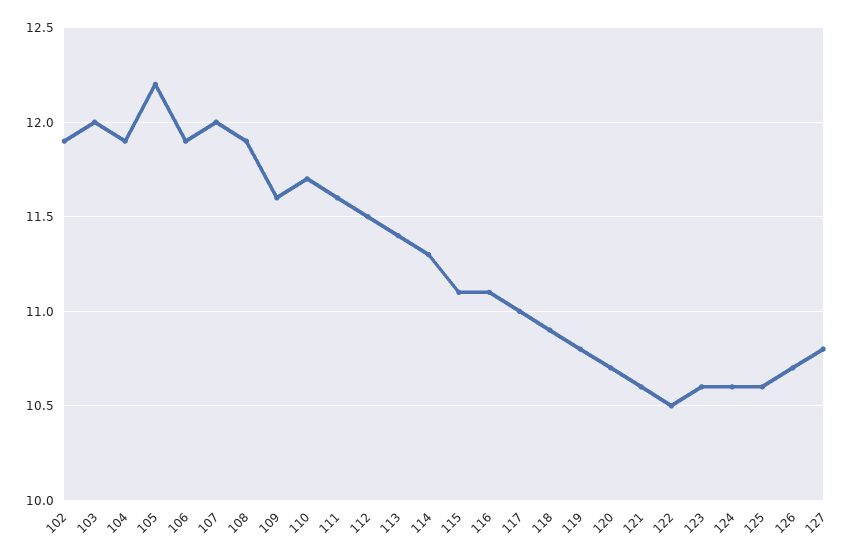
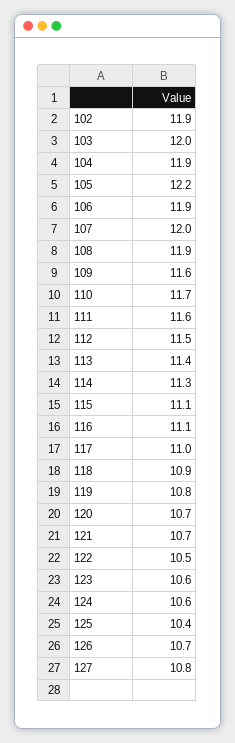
121: 10.6 -> 10.7
125: 10.6 -> 10.4

